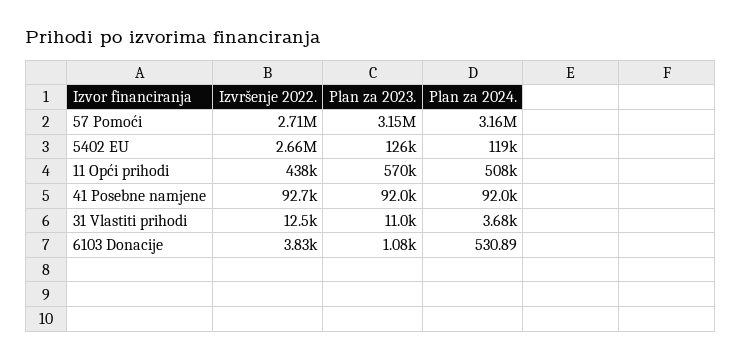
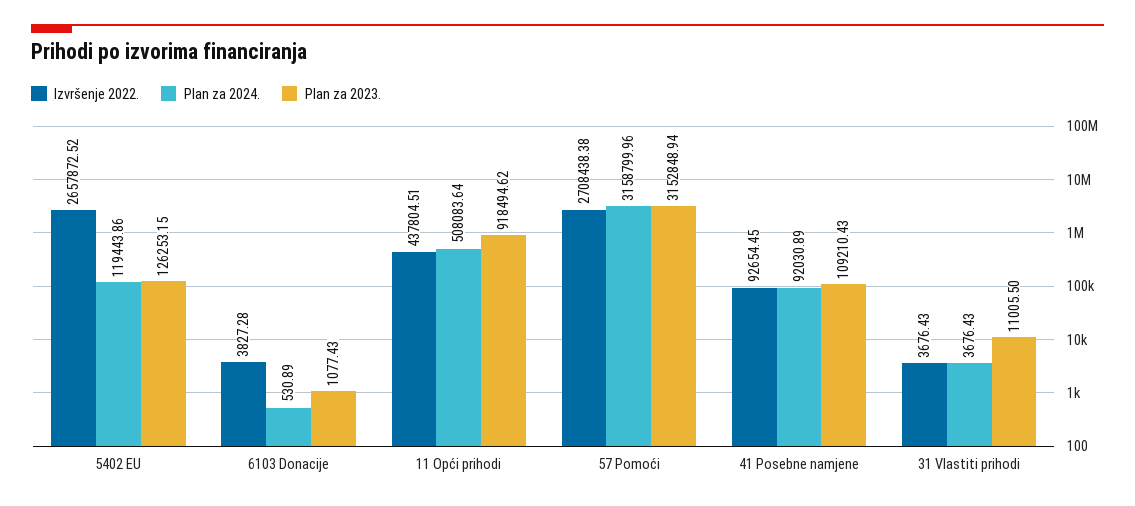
Plan za 2023., 11 Opći prihodi: 570000 -> 918494.62
Plan za 2023., 41 Posebne namjene: 92000 -> 109210.43
Izvršenje 2022., 31 Vlastiti prihodi: 12500 -> 3676.43

